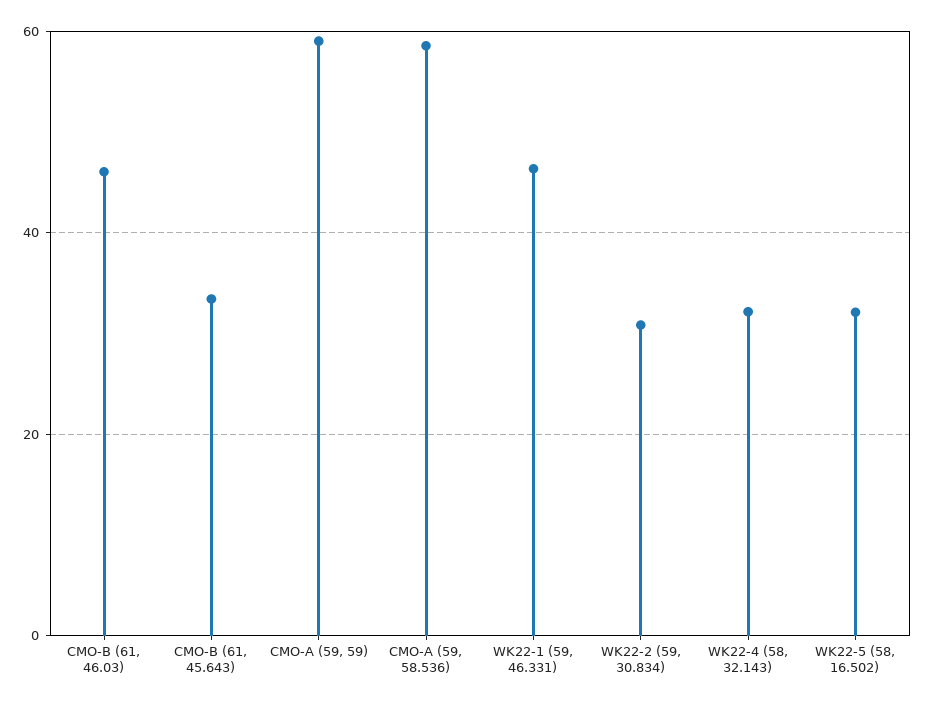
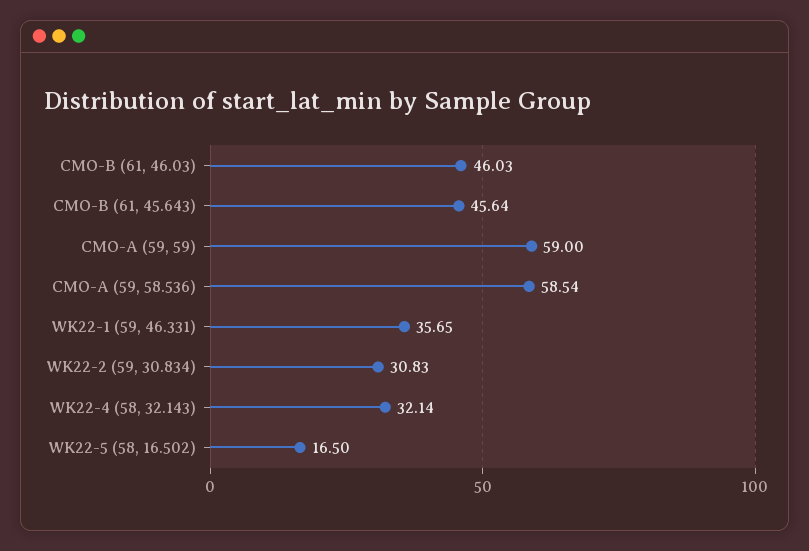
CMO-B (61, 45.643): 34 -> 45.64
WK22-1 (59, 46.331): 46 -> 35.65
WK22-5 (58, 16.502): 32 -> 16.5

